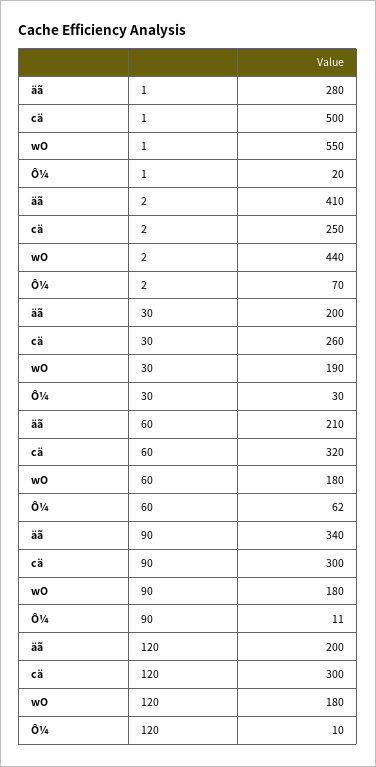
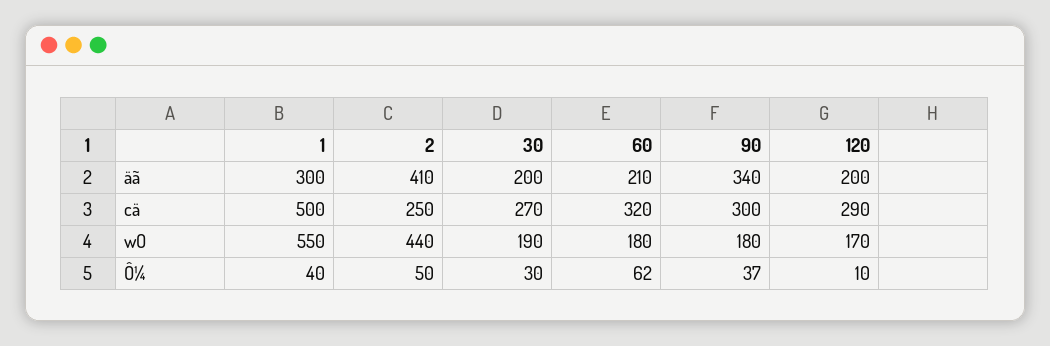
äã, 1: 280 -> 300
Ô¼, 1: 20 -> 40
Ô¼, 2: 70 -> 50
cä, 30: 260 -> 270
Ô¼, 90: 11 -> 37
cä, 120: 300 -> 290
wO, 120: 180 -> 170

